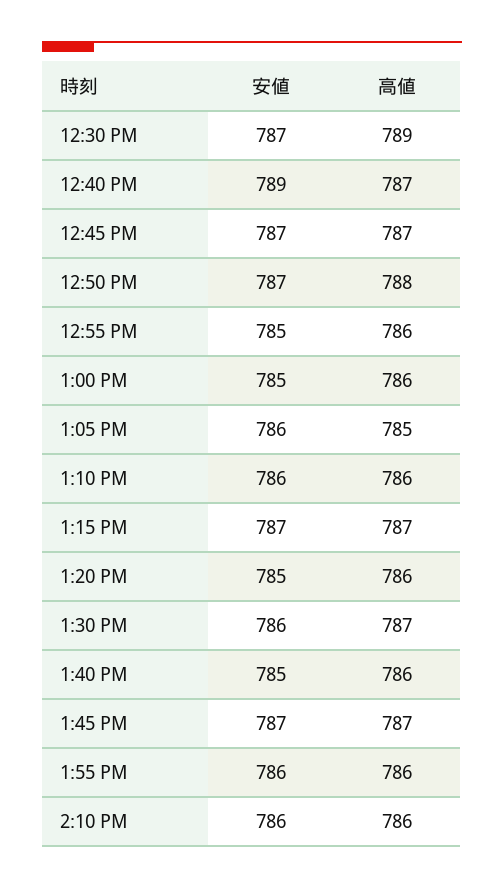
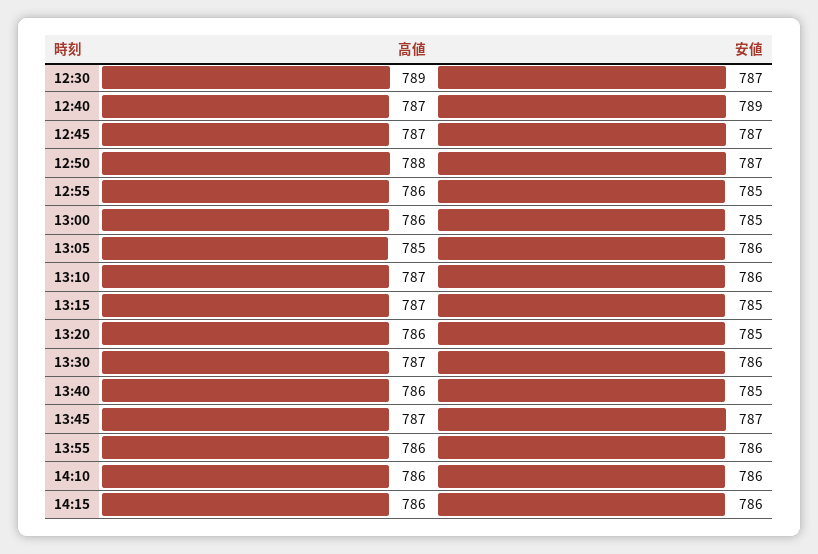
高値, 1:10 PM: 786 -> 787
安値, 1:15 PM: 787 -> 785
高値, 14:15: none -> 786
安値, 14:15: none -> 786

